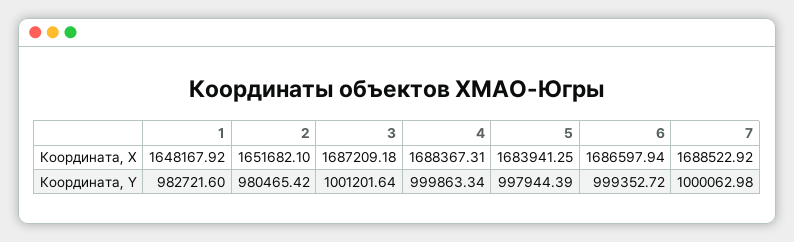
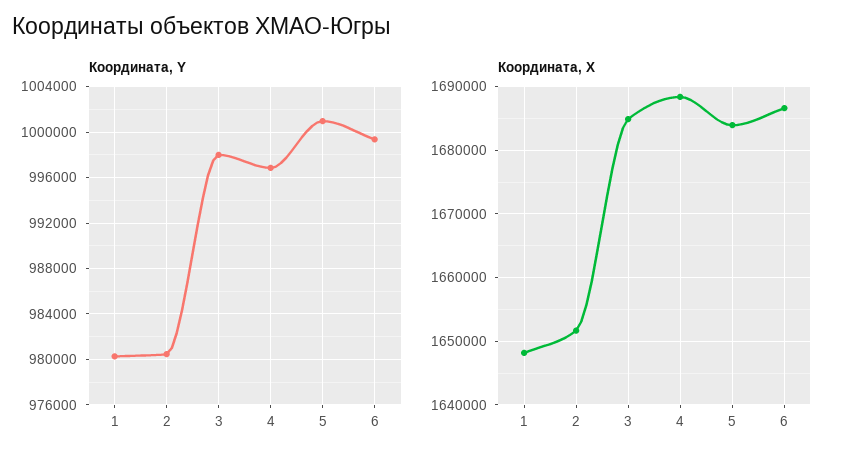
Координата, X, 3: 1687209.18 -> 1685000
Координата, X, 7: 1688522.92 -> none
Координата, Y, 1: 982721.6 -> 980000
Координата, Y, 3: 1001201.64 -> 998000
Координата, Y, 4: 999863.34 -> 997000
Координата, Y, 5: 997944.39 -> 1001000
Координата, Y, 7: 1000062.98 -> none

